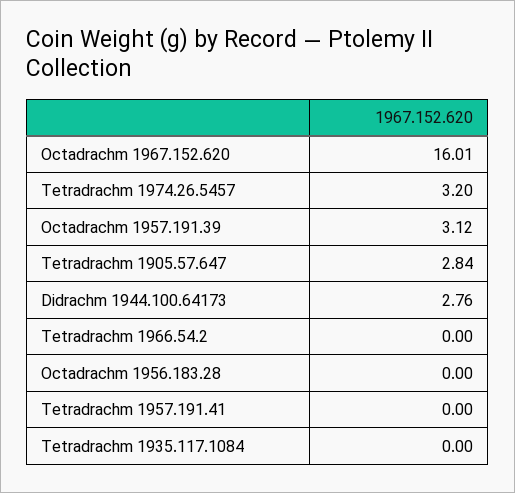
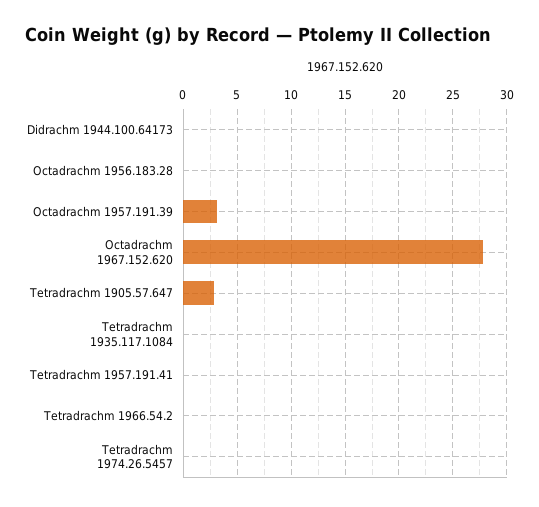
Octadrachm 1967.152.620: 16.01 -> 28
Tetradrachm 1974.26.5457: 3.2 -> 0
Didrachm 1944.100.64173: 2.76 -> 0

